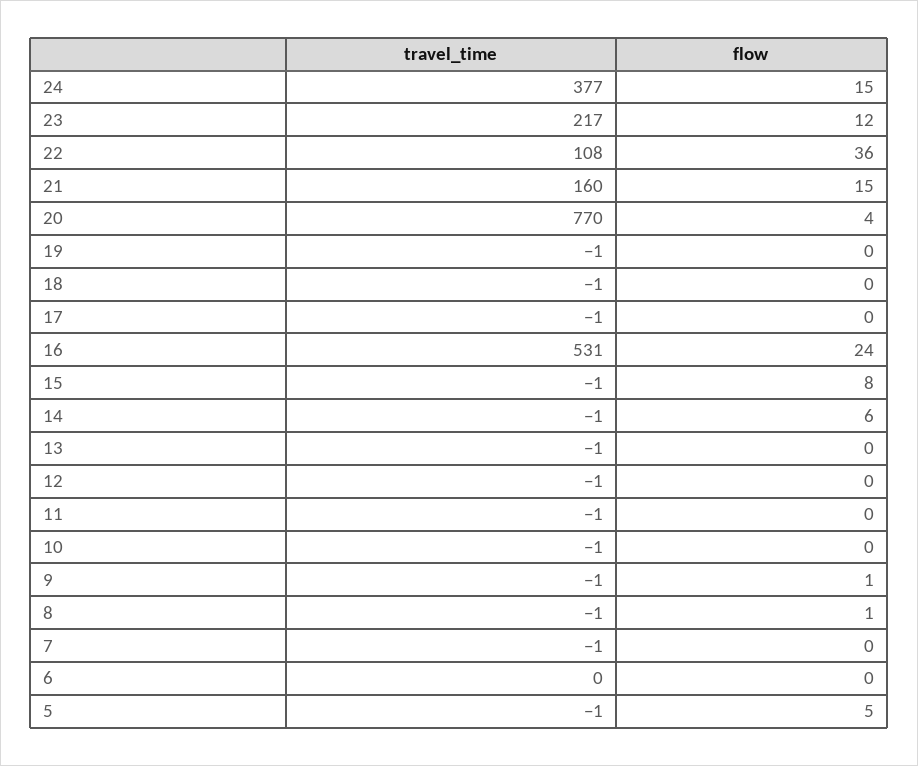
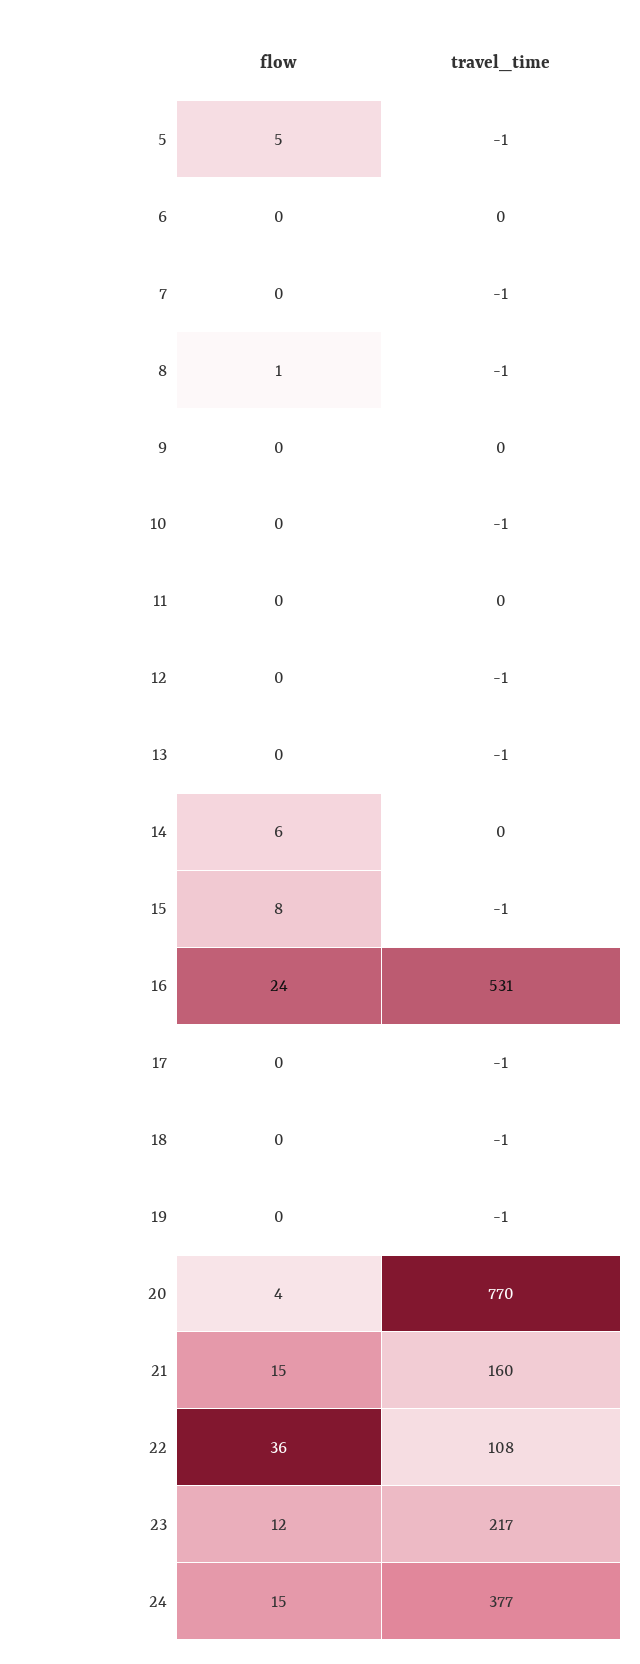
travel_time, 14: -1 -> 0
travel_time, 11: -1 -> 0
travel_time, 9: -1 -> 0
flow, 9: 1 -> 0

